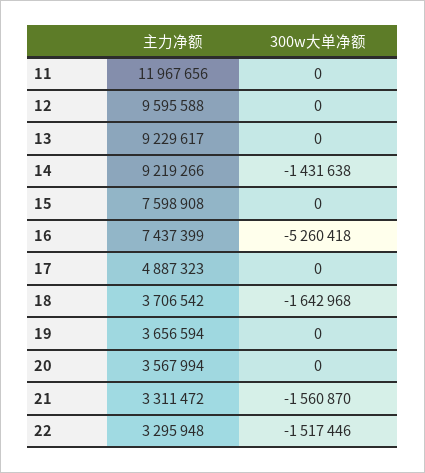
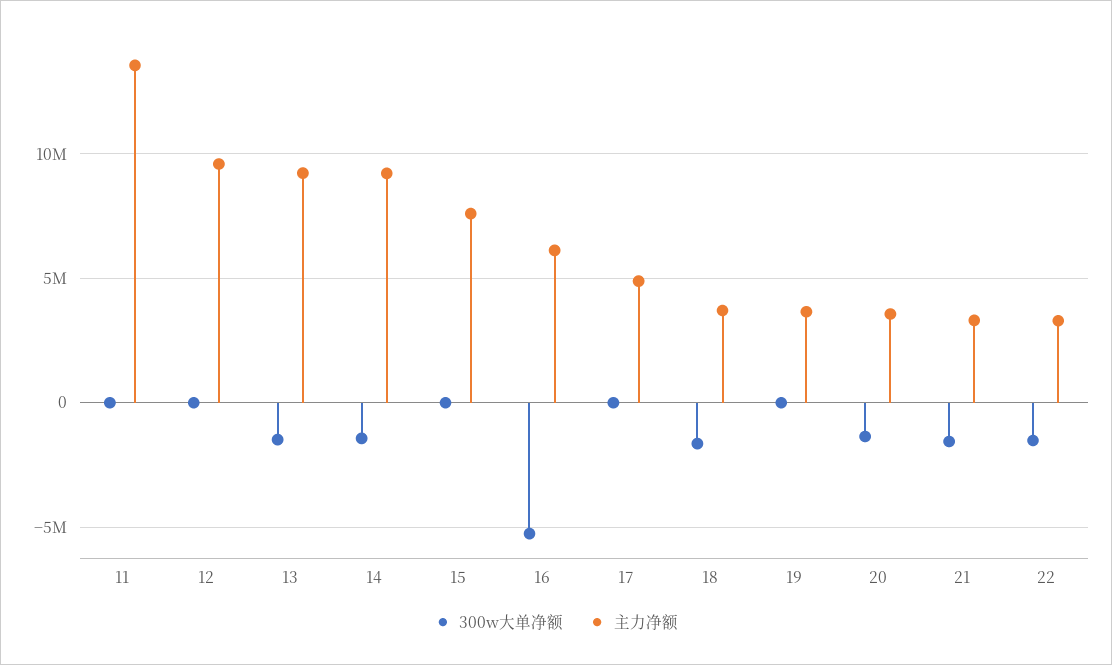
主力净额, 11: 11967656 -> 13500000
300w大单净额, 13: 0 -> -1500000
主力净额, 16: 7437399 -> 6000000
300w大单净额, 20: 0 -> -1500000

